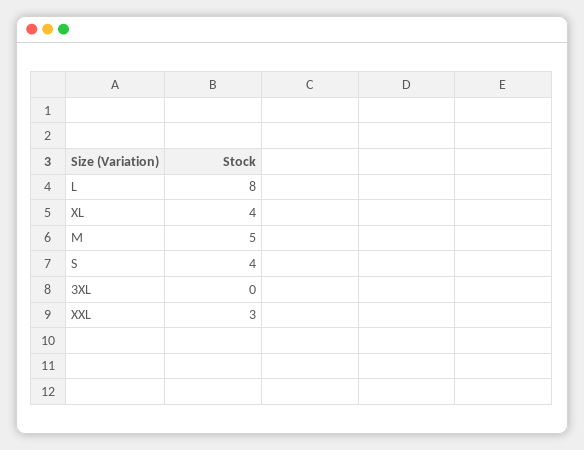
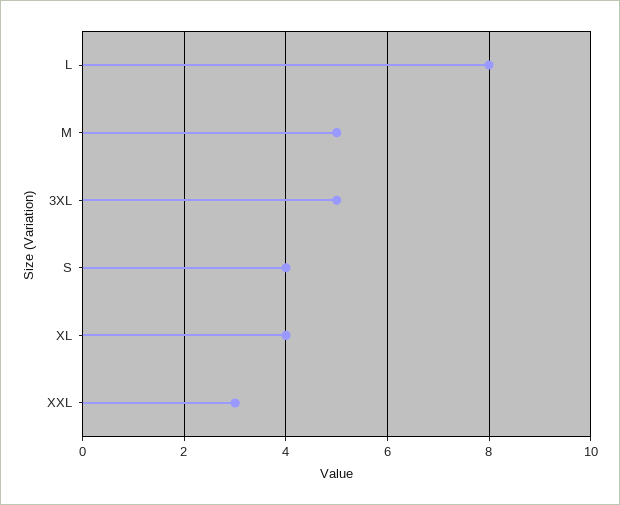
3XL: 0 -> 5

